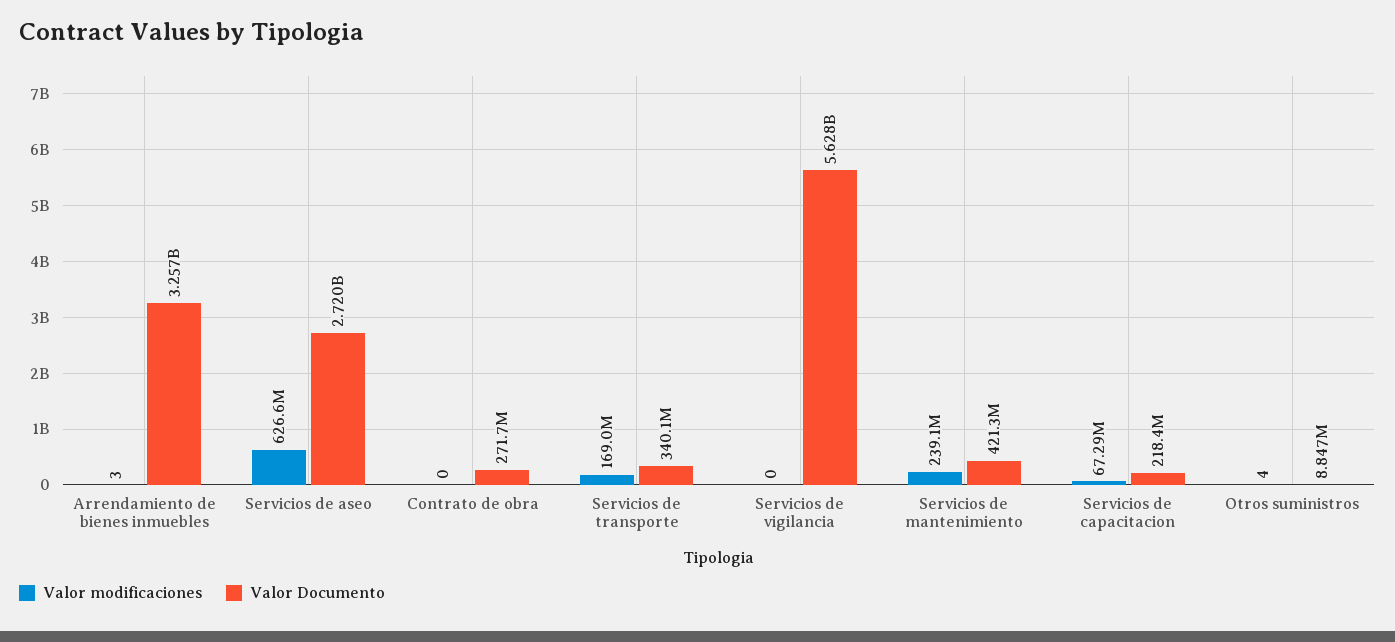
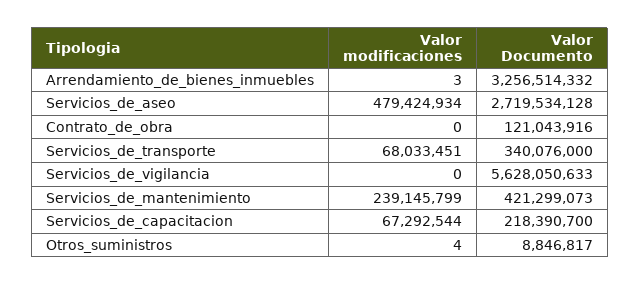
Valor modificaciones, Servicios de aseo: 626600000 -> 479424934
Valor Documento, Contrato de obra: 271700000 -> 121043916
Valor modificaciones, Servicios de transporte: 169000000 -> 68033451

